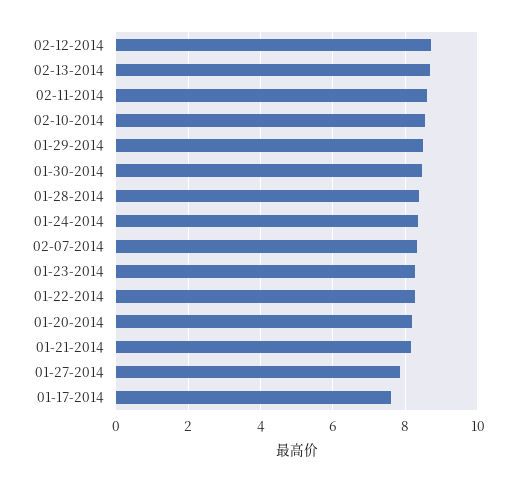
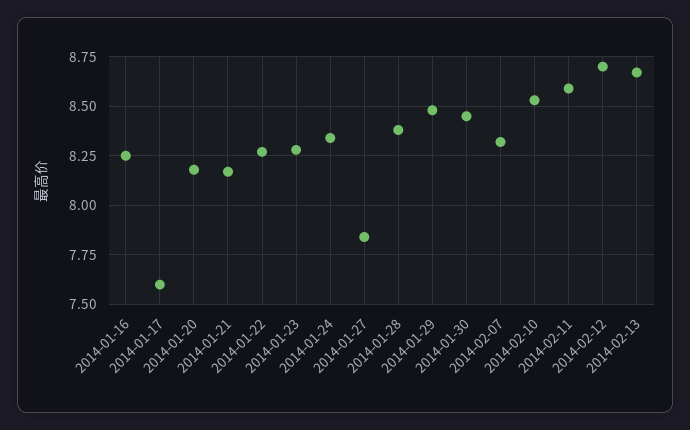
2014-01-16: none -> 8.25

